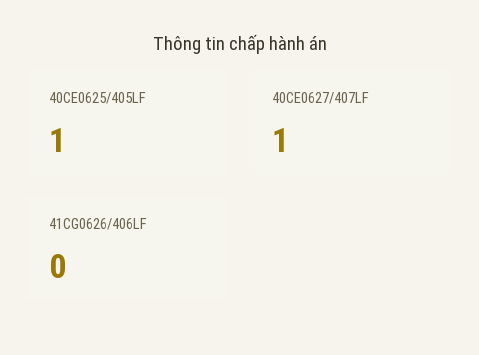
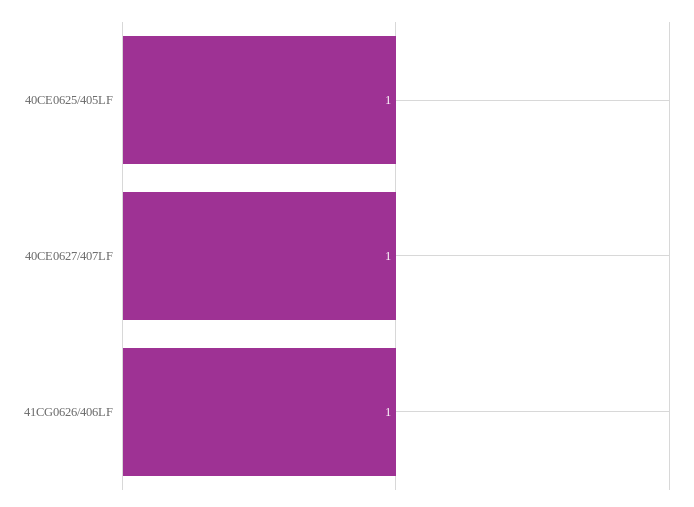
41CG0626/406LF: 0 -> 1

